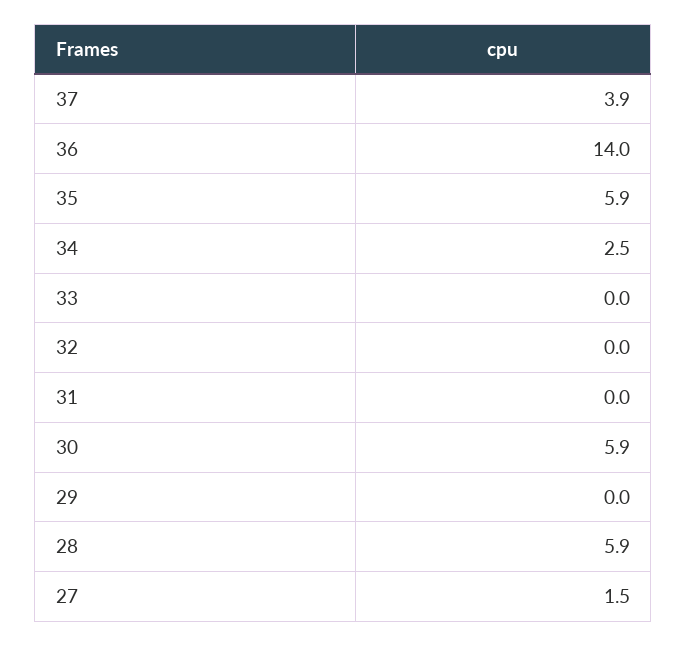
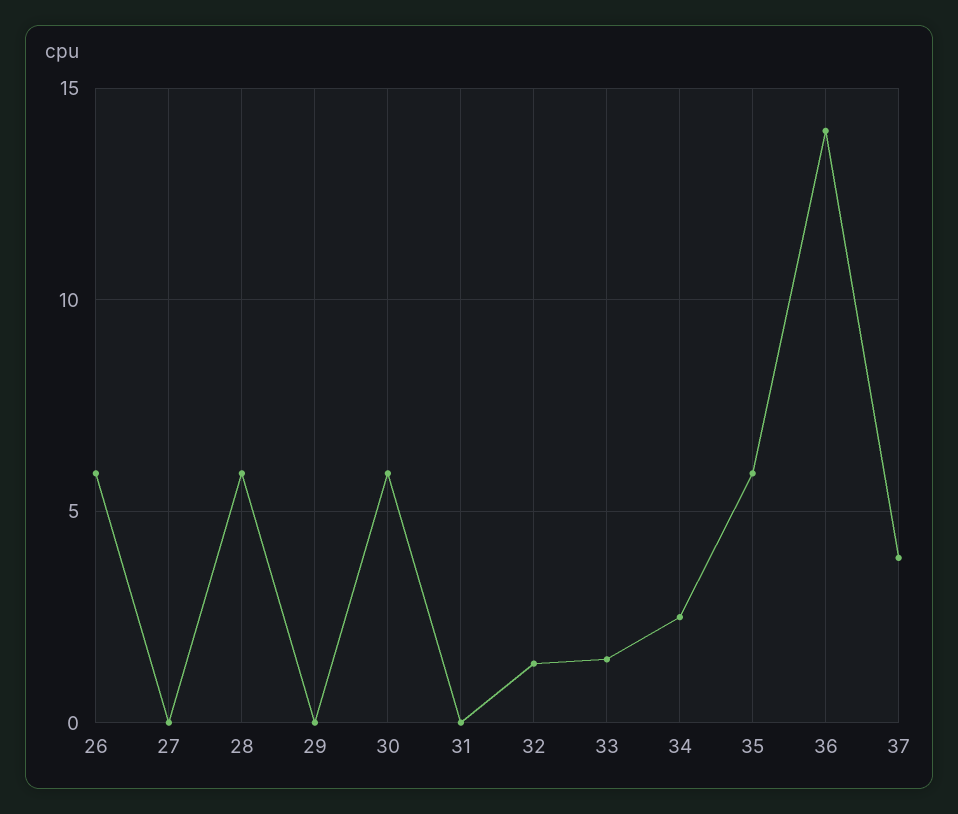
33: 0 -> 1.5
32: 0 -> 1.5
27: 1.5 -> 0
26: none -> 6

